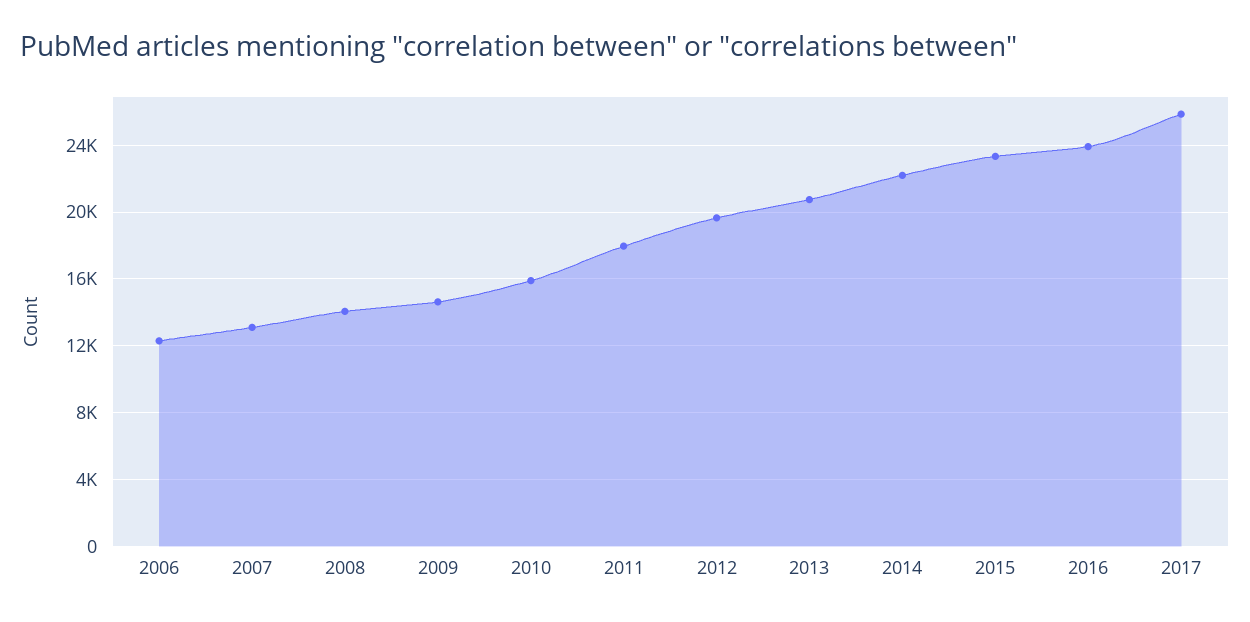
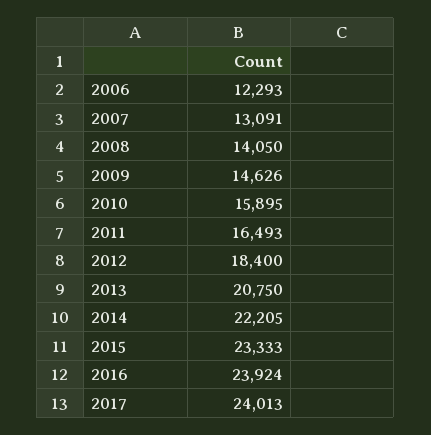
2011: 18000 -> 16493
2012: 19500 -> 18400
2017: 26000 -> 24013

